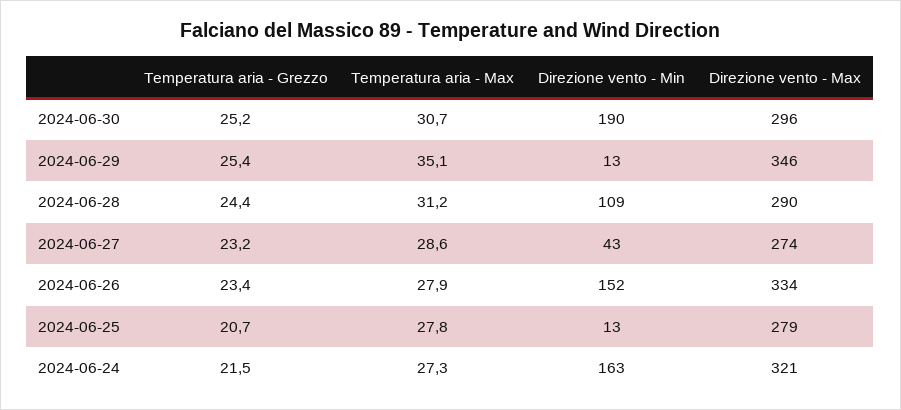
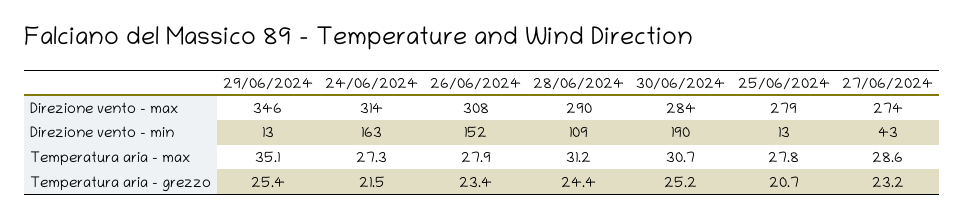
Direzione vento - Max, 2024-06-30: 296 -> 284
Direzione vento - Max, 2024-06-26: 334 -> 308
Direzione vento - Max, 2024-06-24: 321 -> 314

